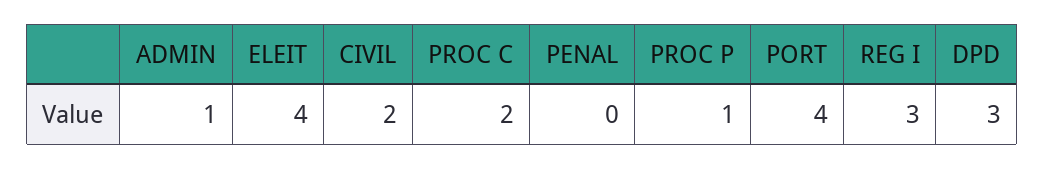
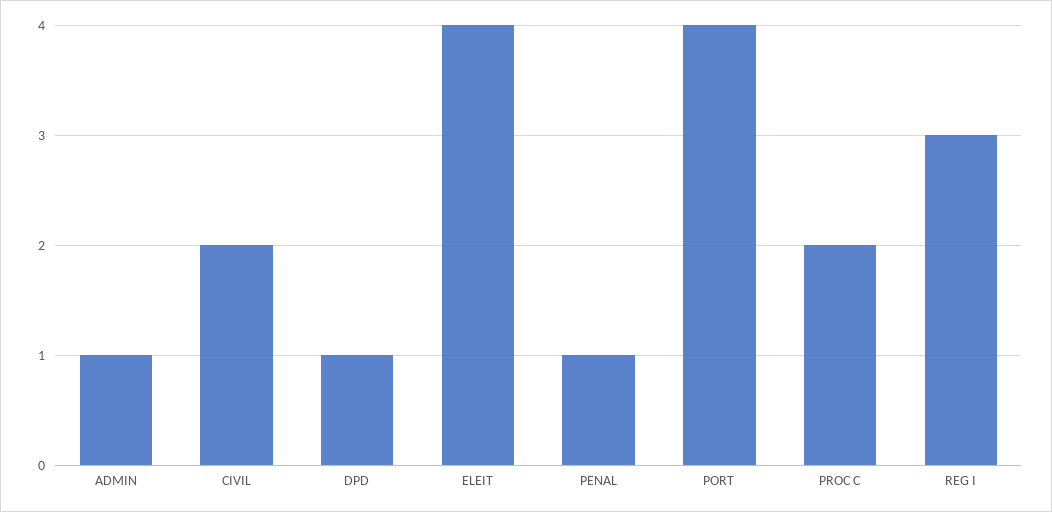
PENAL: 0 -> 1
PROC P: 1 -> none
DPD: 3 -> 1

